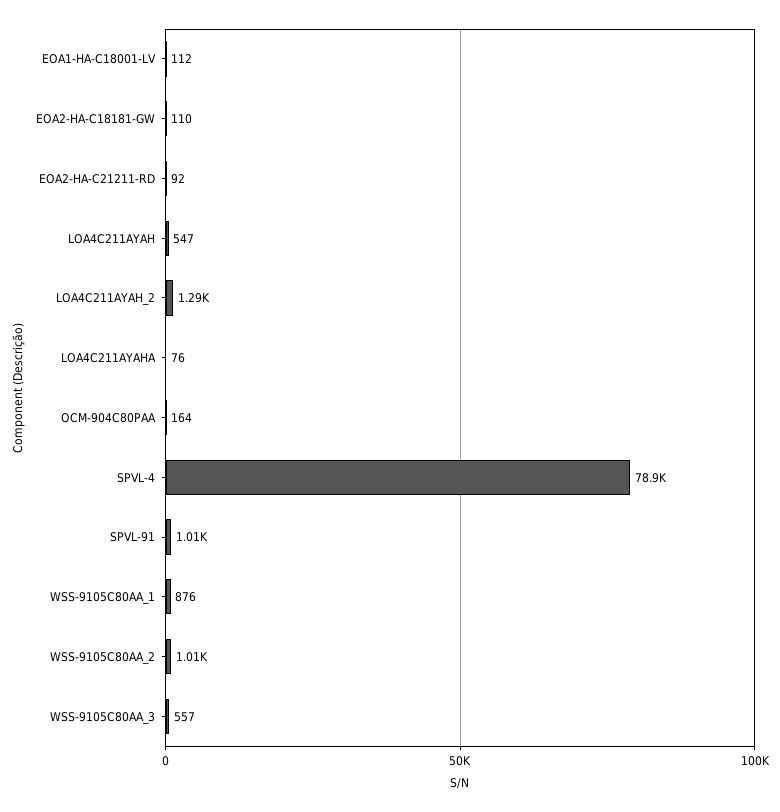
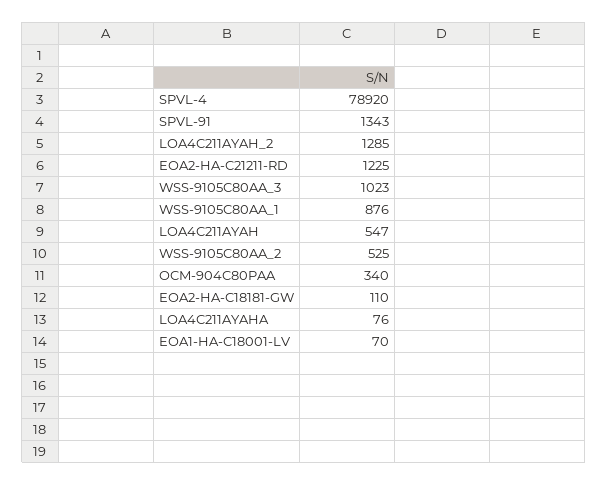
EOA1-HA-C18001-LV: 112 -> 70
EOA2-HA-C21211-RD: 92 -> 1225
OCM-904C80PAA: 164 -> 340
SPVL-91: 1010 -> 1343
WSS-9105C80AA_2: 1010 -> 525
WSS-9105C80AA_3: 557 -> 1023

